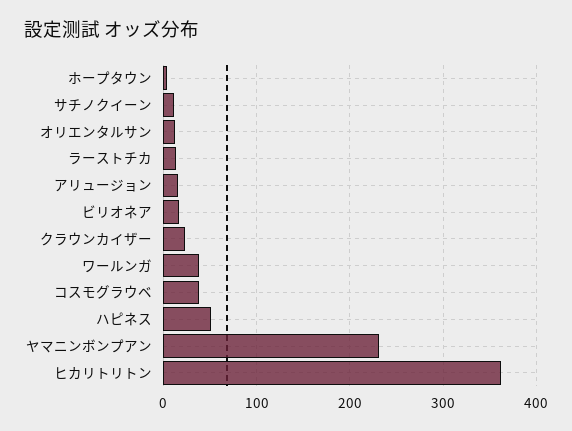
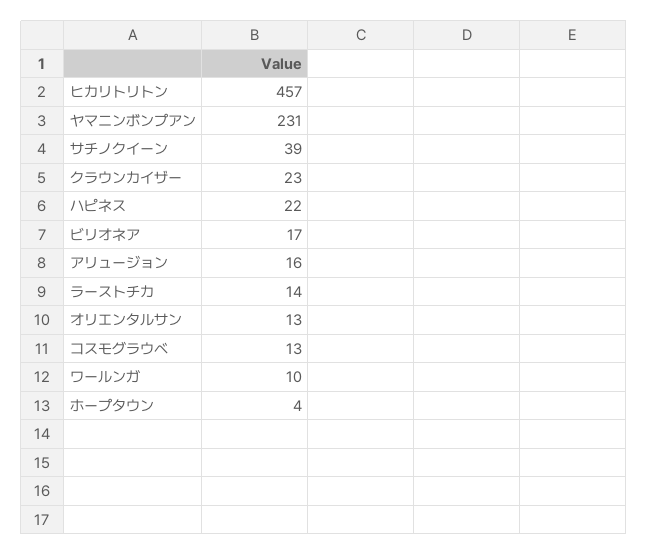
サチノクイーン: 10 -> 39
ワールンガ: 40 -> 10
コスモグラウベ: 40 -> 13
ハピネス: 50 -> 22
ヒカリトリトン: 360 -> 457

